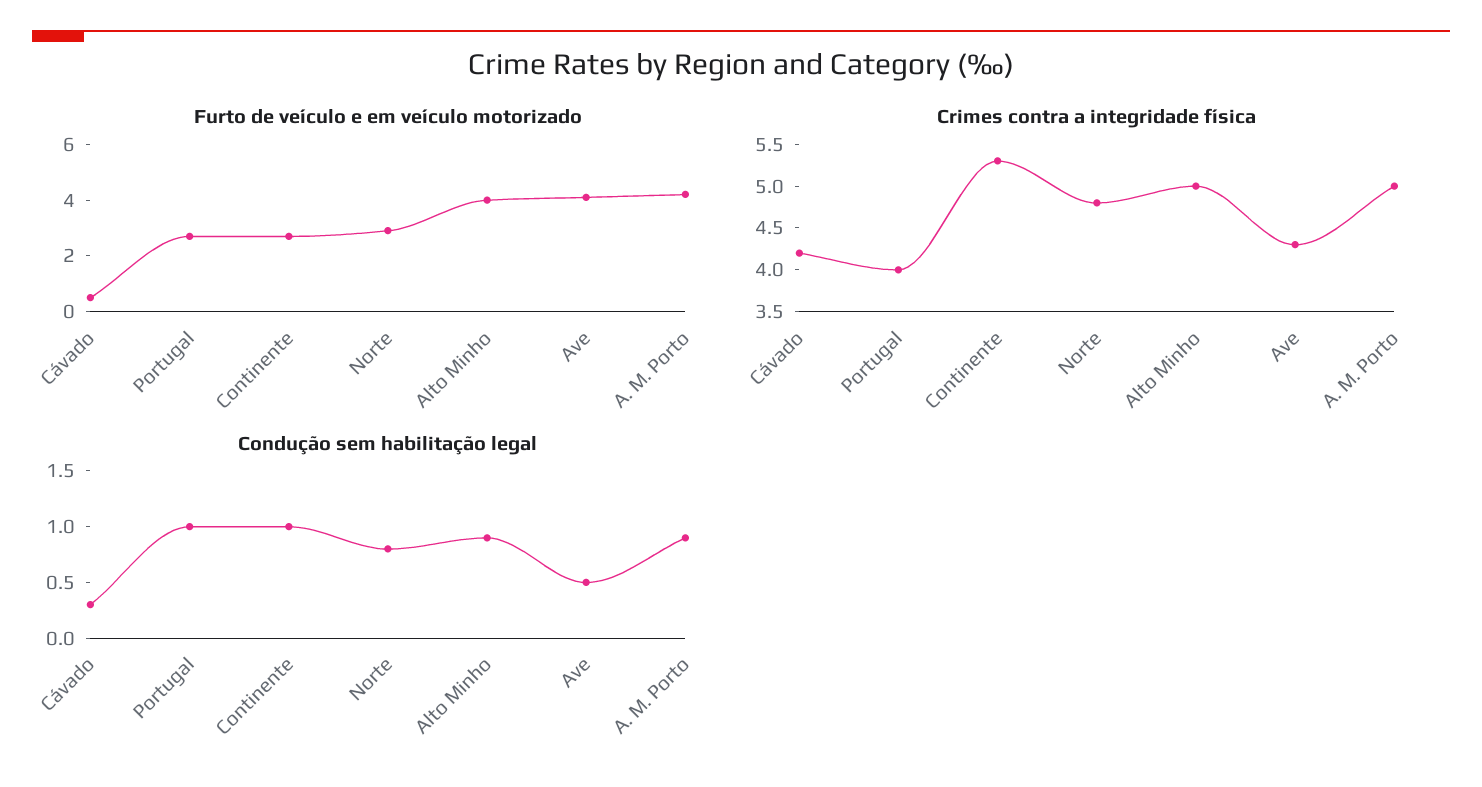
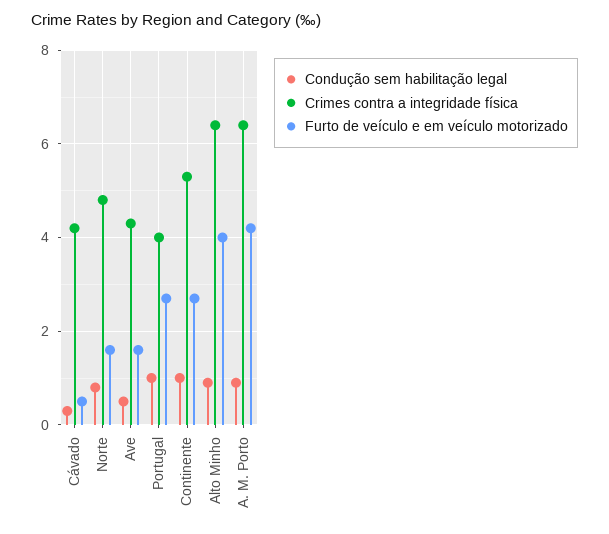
Furto de veículo e em veículo motorizado, Norte: 3 -> 1.5
Furto de veículo e em veículo motorizado, Ave: 4 -> 1.5
Crimes contra a integridade física, Alto Minho: 5 -> 6.5
Crimes contra a integridade física, A. M. Porto: 5 -> 6.5

